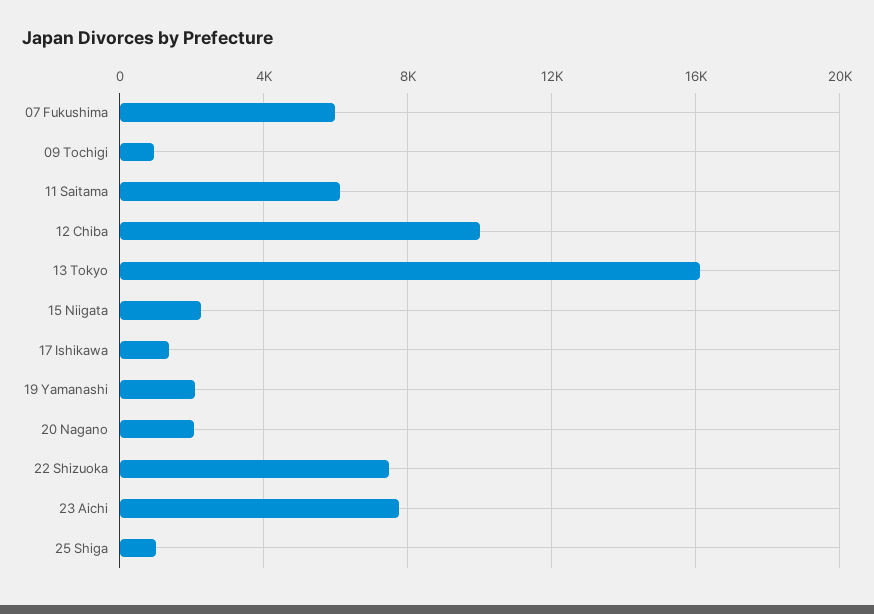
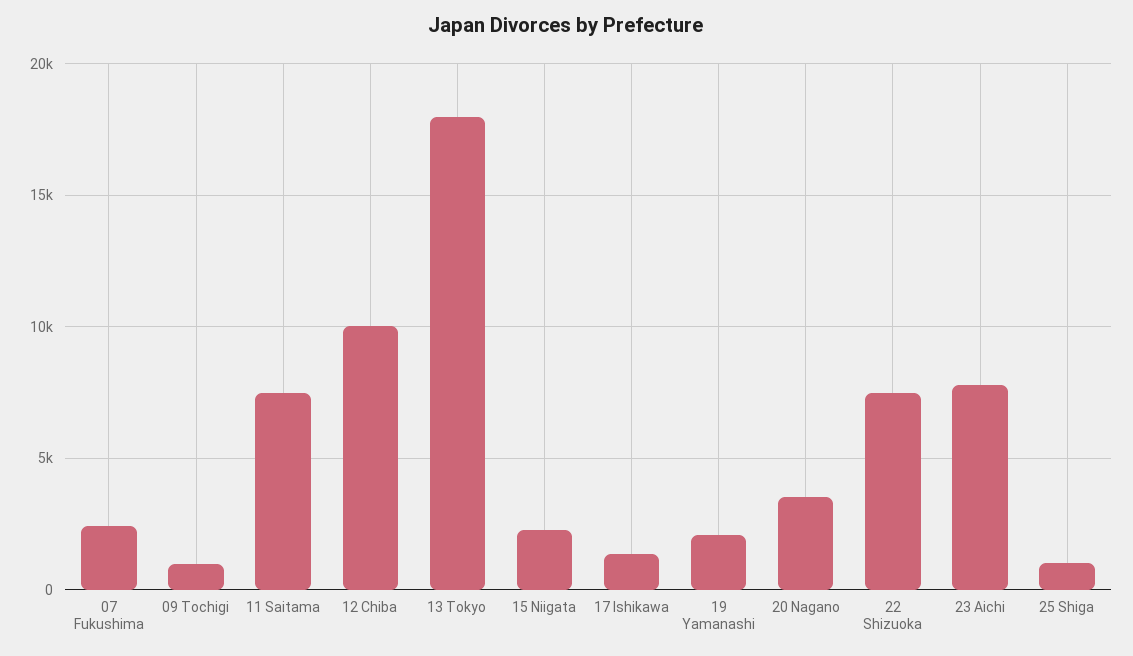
07 Fukushima: 6000 -> 2500
11 Saitama: 6000 -> 7500
13 Tokyo: 16000 -> 18000
20 Nagano: 2000 -> 3500

